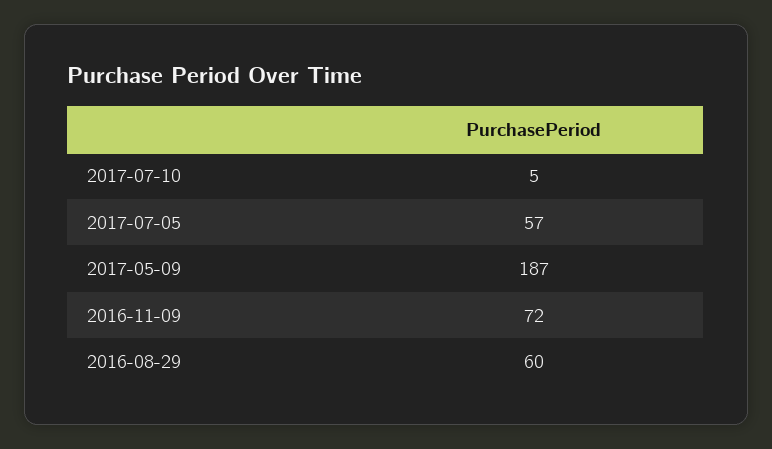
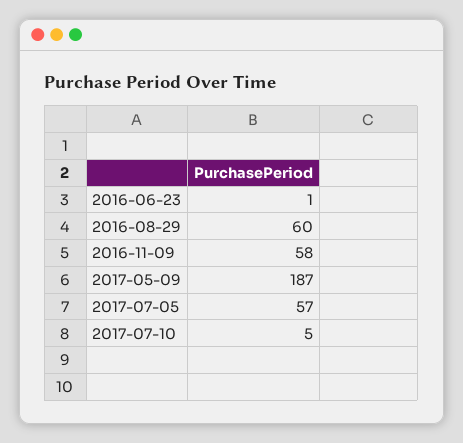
2016-11-09: 72 -> 58
2016-06-23: none -> 1

